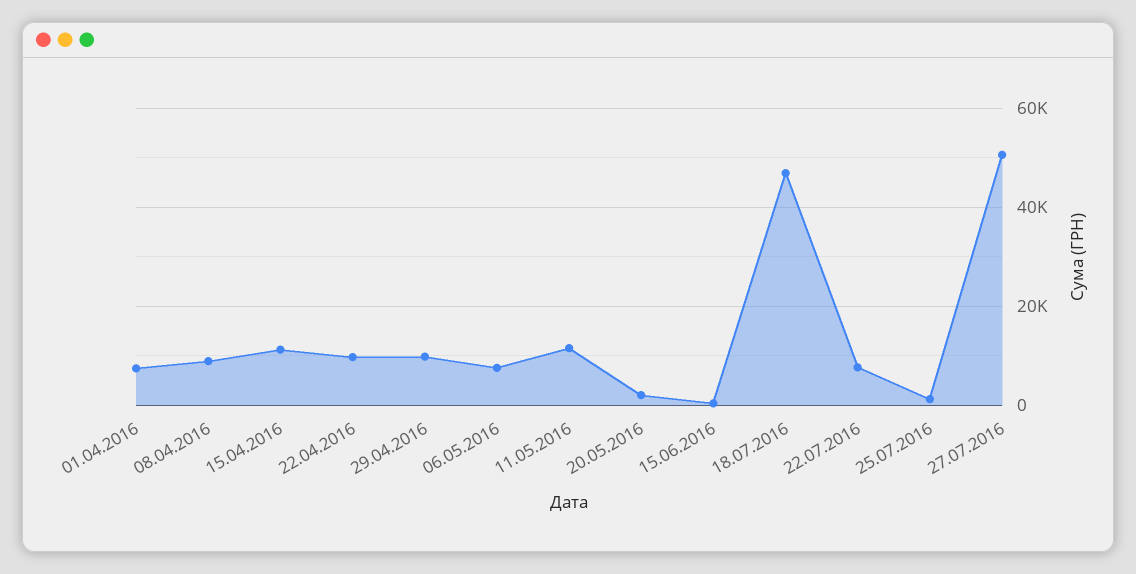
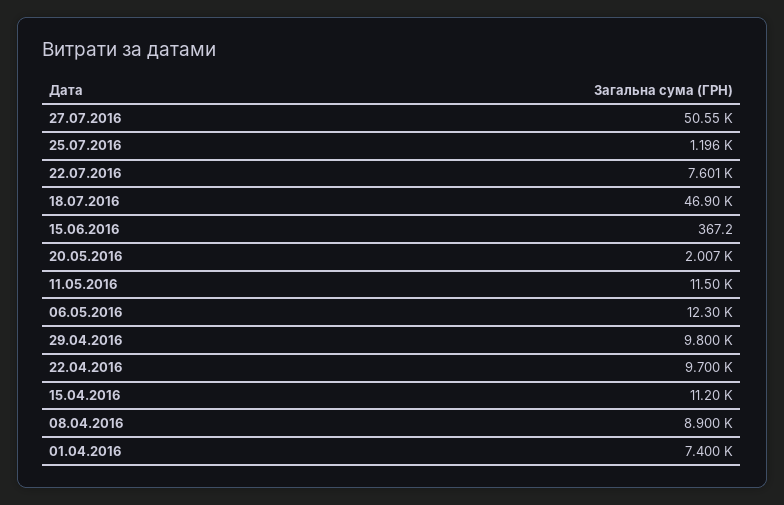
06.05.2016: 8000 -> 12300

